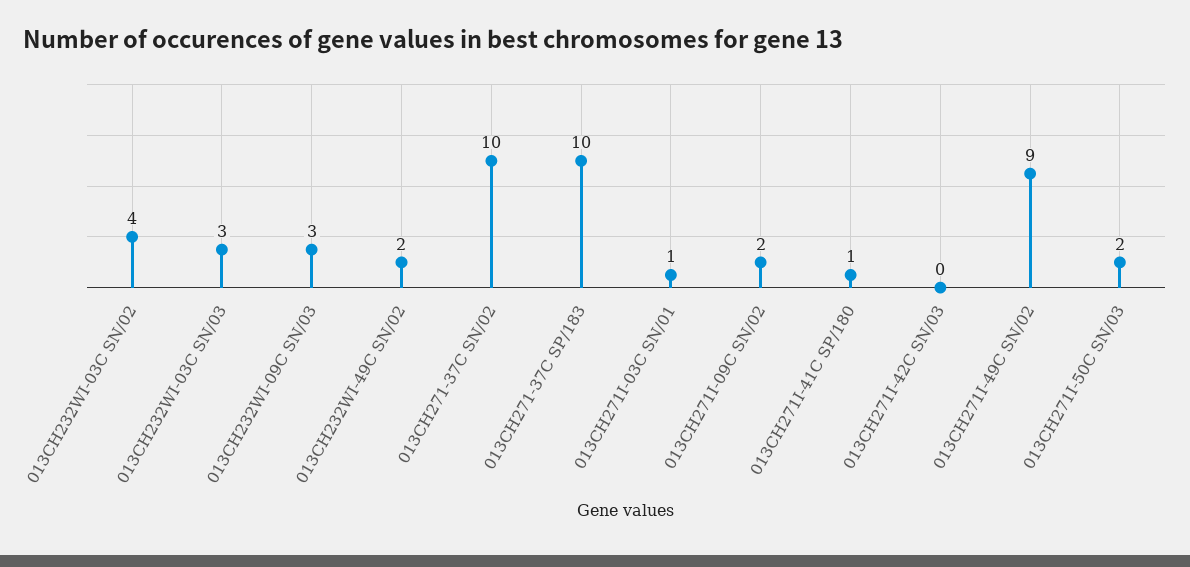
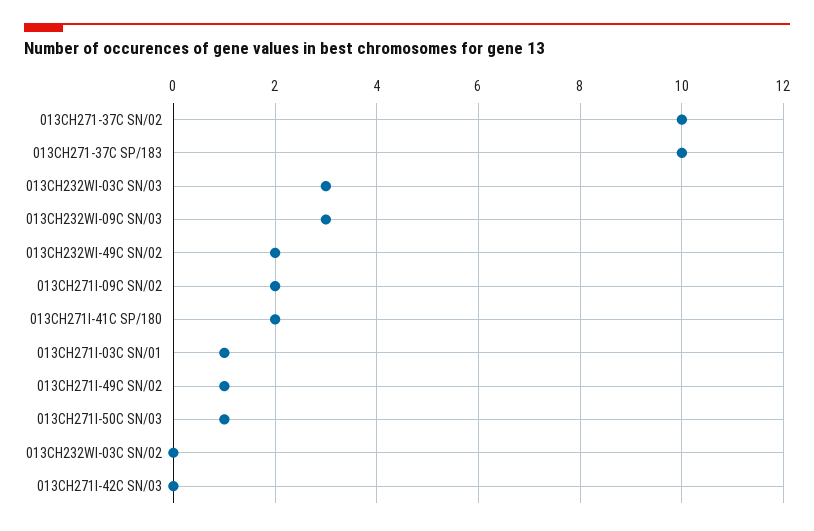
013CH232WI-03C SN/02: 4 -> 0
013CH271I-41C SP/180: 1 -> 2
013CH271I-49C SN/02: 9 -> 1
013CH271I-50C SN/03: 2 -> 1

